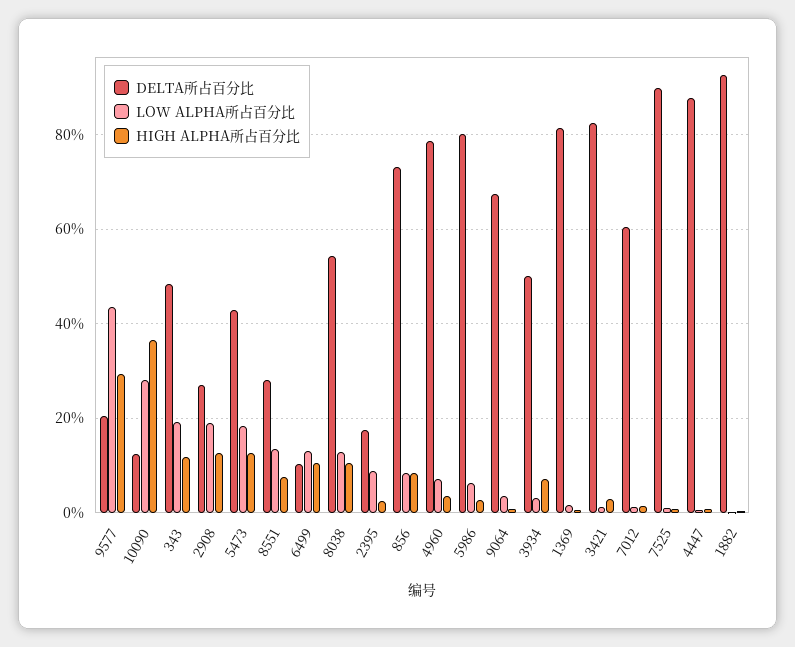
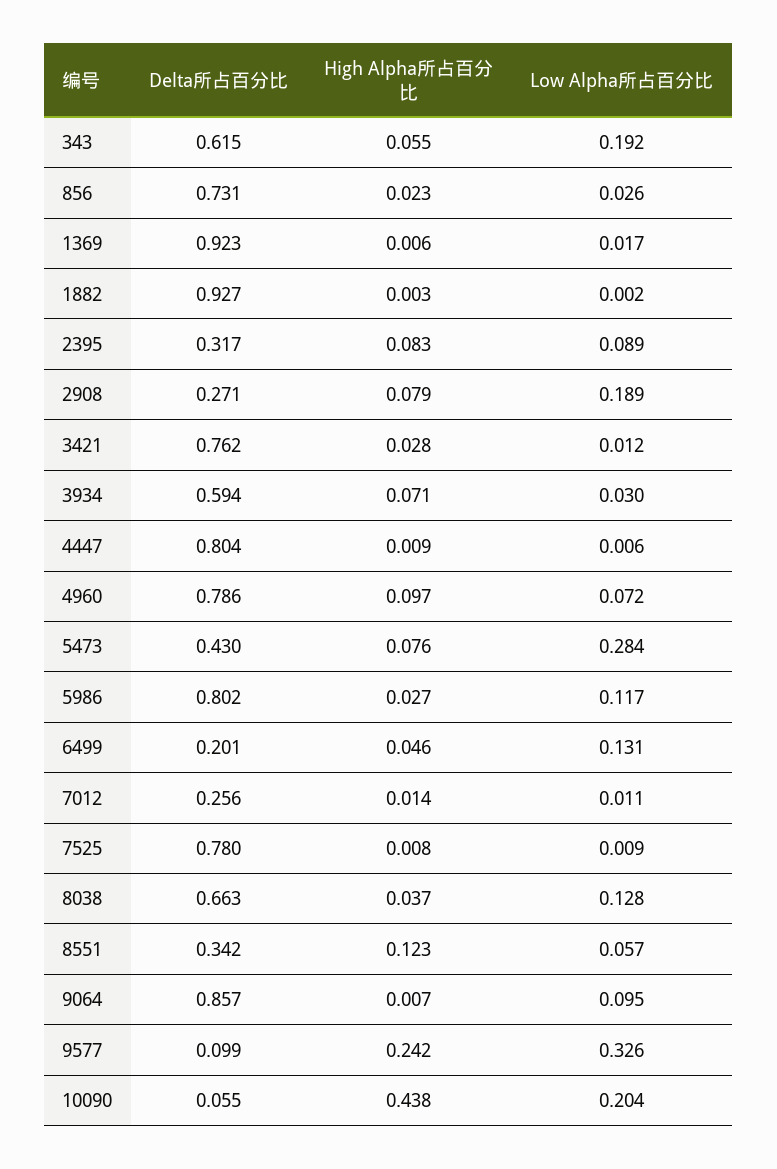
DELTA所占百分比, 9577: 0.2 -> 0.099
LOW ALPHA所占百分比, 9577: 0.44 -> 0.326
HIGH ALPHA所占百分比, 9577: 0.3 -> 0.242
DELTA所占百分比, 10090: 0.12 -> 0.055
LOW ALPHA所占百分比, 10090: 0.28 -> 0.204
HIGH ALPHA所占百分比, 10090: 0.36 -> 0.438
DELTA所占百分比, 343: 0.48 -> 0.615
HIGH ALPHA所占百分比, 343: 0.12 -> 0.055
HIGH ALPHA所占百分比, 2908: 0.12 -> 0.079
LOW ALPHA所占百分比, 5473: 0.18 -> 0.284
HIGH ALPHA所占百分比, 5473: 0.12 -> 0.076
DELTA所占百分比, 8551: 0.28 -> 0.342
LOW ALPHA所占百分比, 8551: 0.14 -> 0.057
HIGH ALPHA所占百分比, 8551: 0.08 -> 0.123
DELTA所占百分比, 6499: 0.1 -> 0.201
HIGH ALPHA所占百分比, 6499: 0.1 -> 0.046
DELTA所占百分比, 8038: 0.54 -> 0.663
HIGH ALPHA所占百分比, 8038: 0.1 -> 0.037
DELTA所占百分比, 2395: 0.18 -> 0.317
HIGH ALPHA所占百分比, 2395: 0.02 -> 0.083
LOW ALPHA所占百分比, 856: 0.08 -> 0.026
HIGH ALPHA所占百分比, 856: 0.08 -> 0.023
HIGH ALPHA所占百分比, 4960: 0.04 -> 0.097
LOW ALPHA所占百分比, 5986: 0.06 -> 0.117
DELTA所占百分比, 9064: 0.68 -> 0.857
LOW ALPHA所占百分比, 9064: 0.04 -> 0.095
DELTA所占百分比, 3934: 0.5 -> 0.594
DELTA所占百分比, 1369: 0.82 -> 0.923
DELTA所占百分比, 3421: 0.82 -> 0.762
DELTA所占百分比, 7012: 0.6 -> 0.256
DELTA所占百分比, 7525: 0.9 -> 0.78
DELTA所占百分比, 4447: 0.88 -> 0.804

